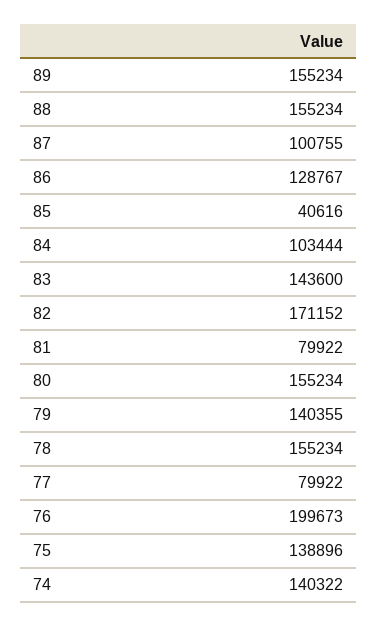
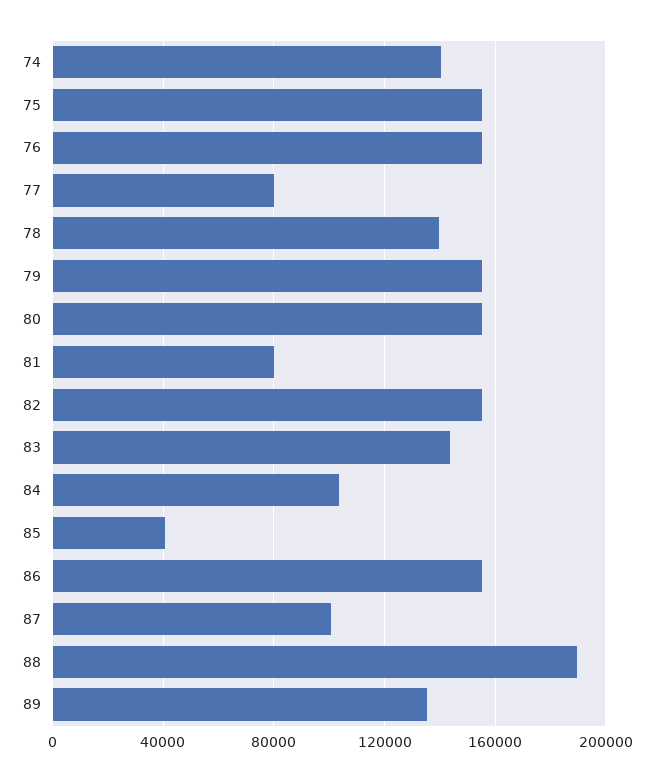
89: 155234 -> 135000
88: 155234 -> 190000
86: 128767 -> 155000
82: 171152 -> 155000
79: 140355 -> 155000
78: 155234 -> 140000
76: 199673 -> 155000
75: 138896 -> 155000

